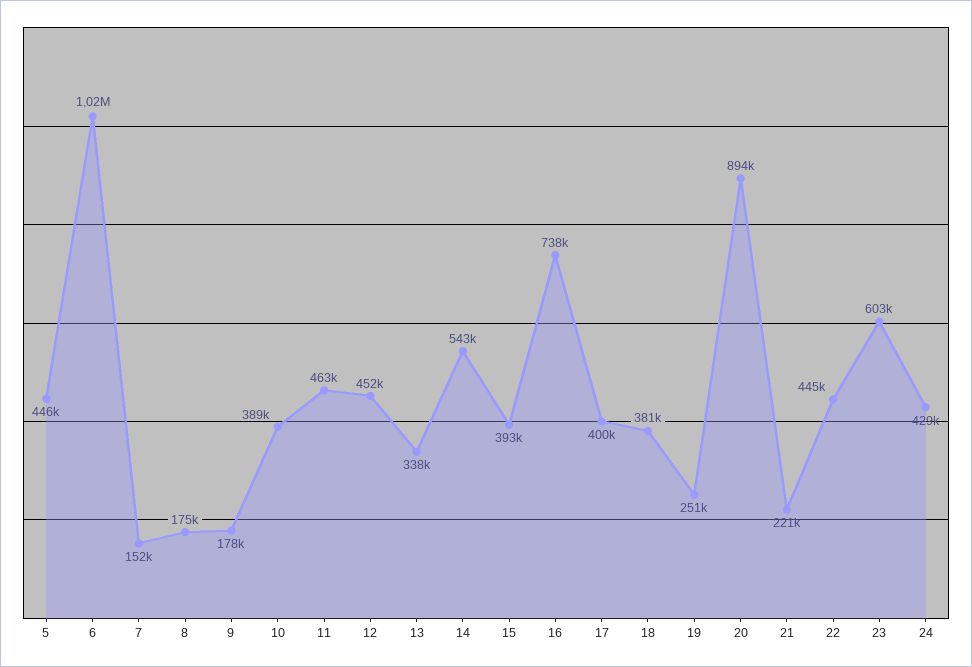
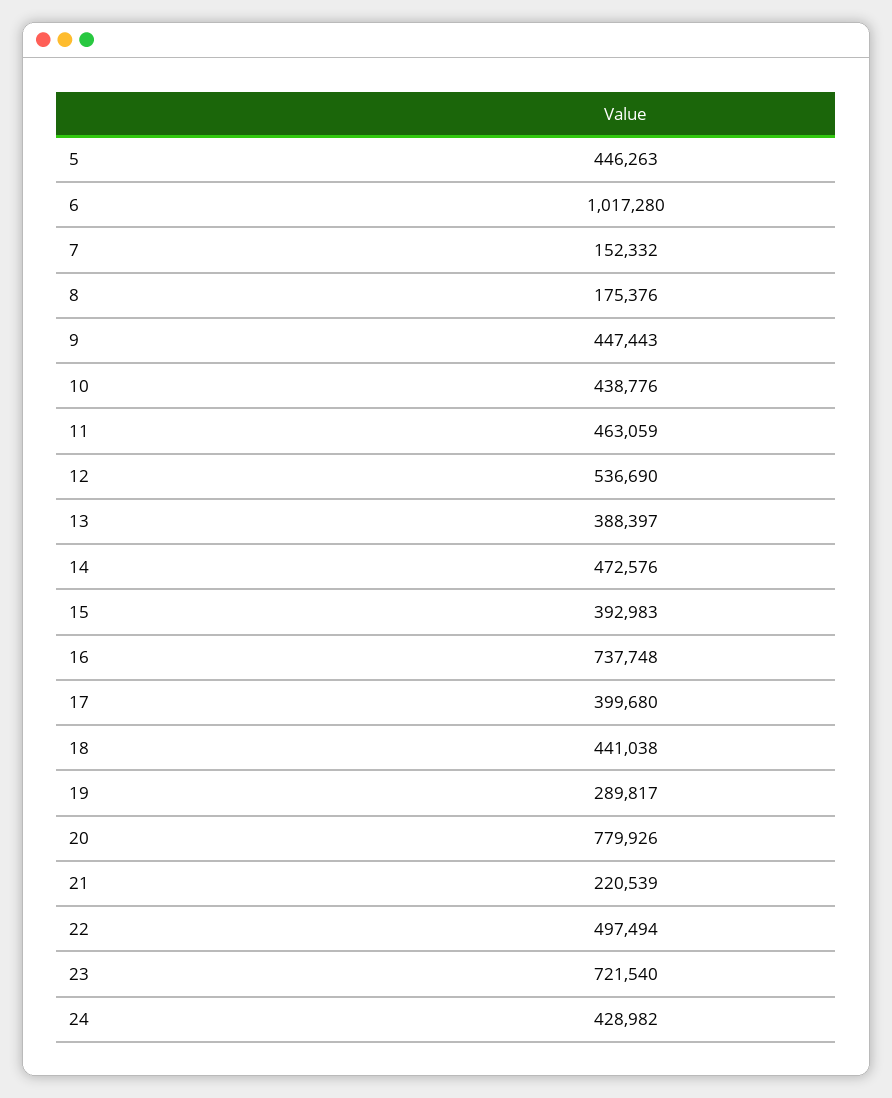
9: 178000 -> 447443
10: 389000 -> 438776
12: 452000 -> 536690
13: 338000 -> 388397
14: 543000 -> 472576
18: 381000 -> 441038
19: 251000 -> 289817
20: 894000 -> 779926
22: 445000 -> 497494
23: 603000 -> 721540

